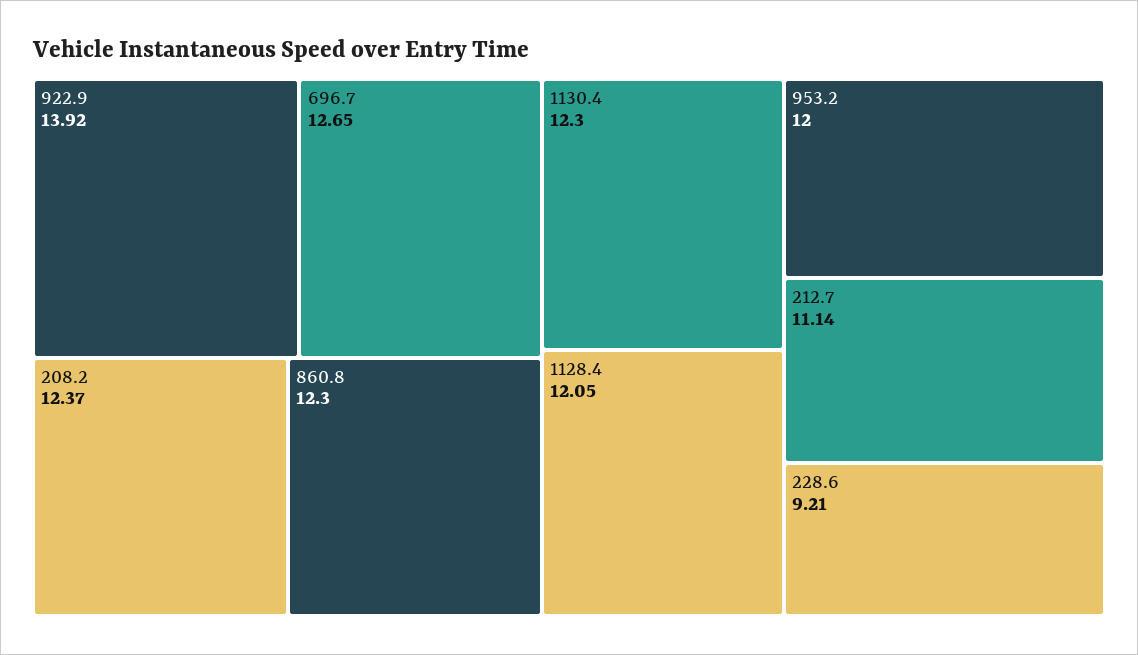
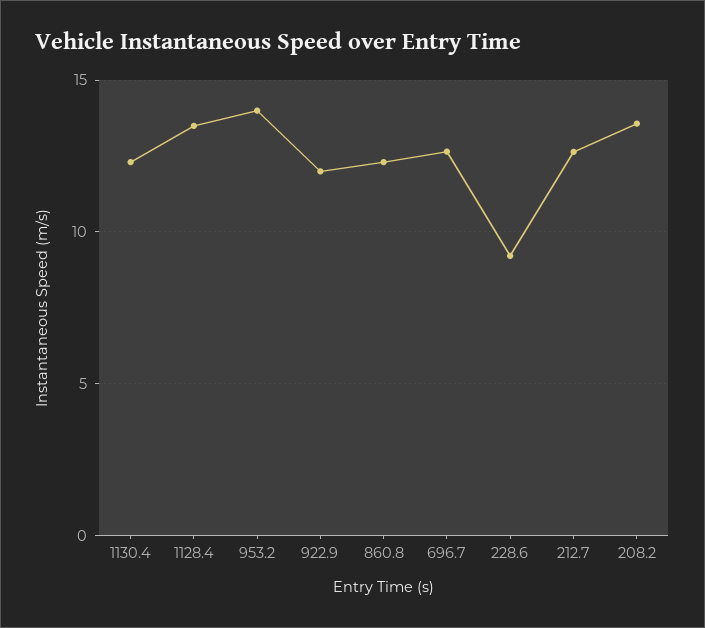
922.9: 13.92 -> 12
208.2: 12.37 -> 13.5
1128.4: 12.05 -> 13.5
953.2: 12 -> 14
212.7: 11.14 -> 12.5

